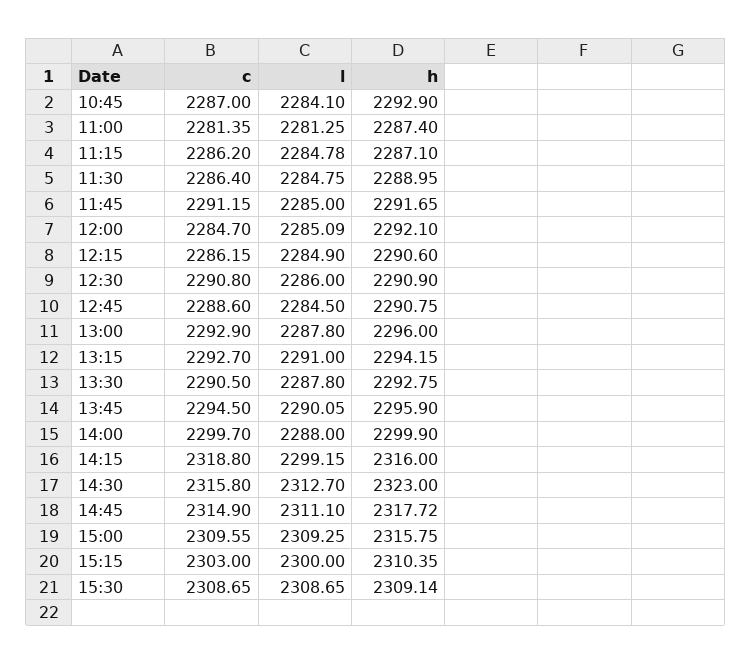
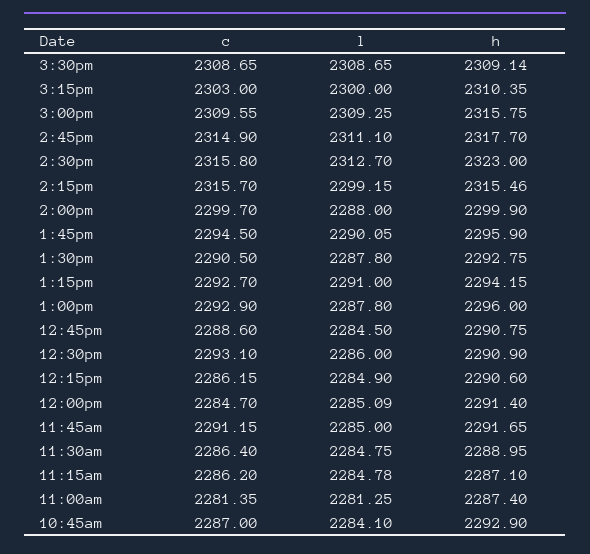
h, 12:00: 2292.1 -> 2291.4
c, 12:30: 2290.8 -> 2293.1
c, 14:15: 2318.8 -> 2315.7
h, 14:15: 2316 -> 2315.46
h, 14:45: 2317.72 -> 2317.7

